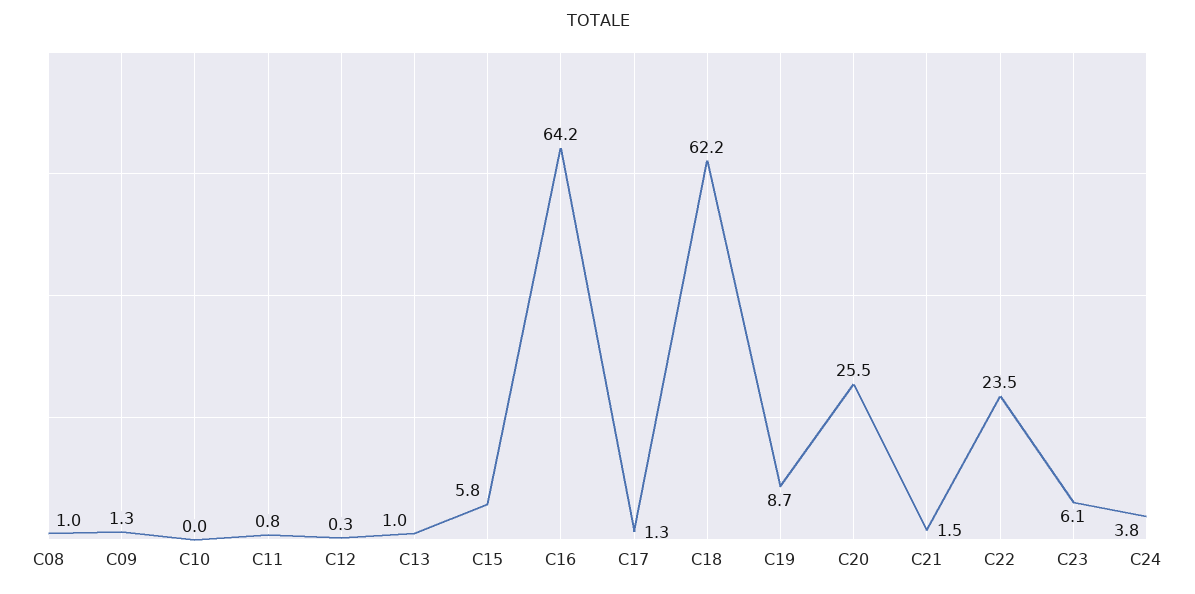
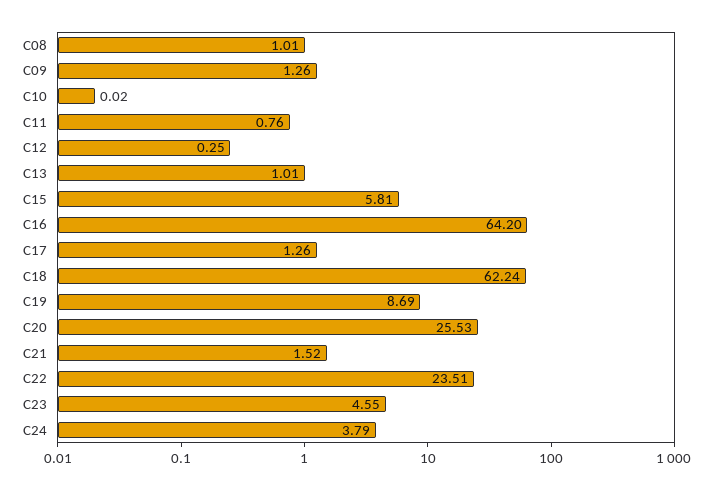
C23: 6.1 -> 4.55

